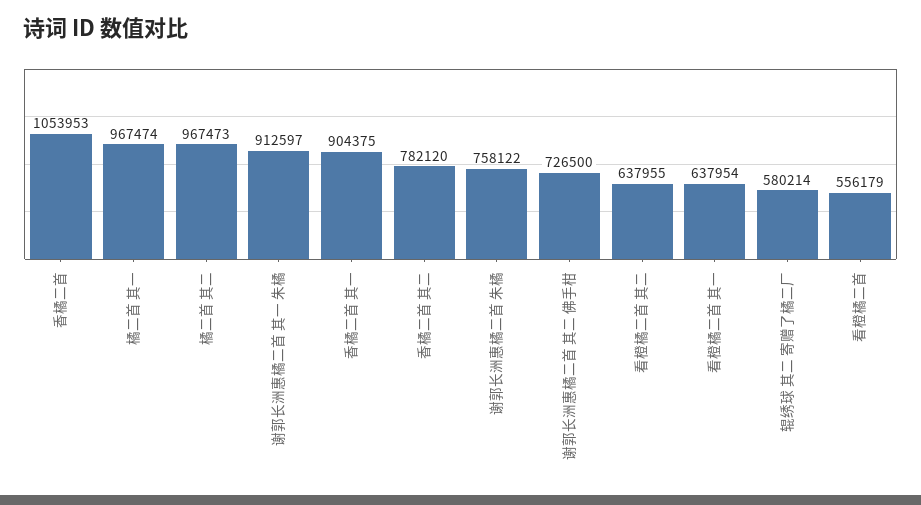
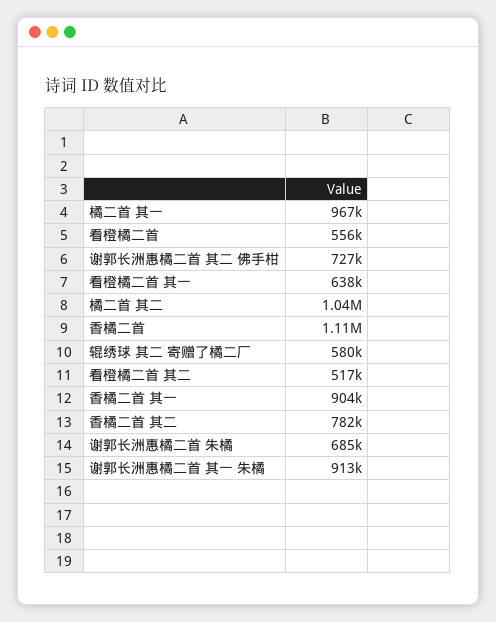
香橘二首: 1053953 -> 1110000
橘二首 其二: 967473 -> 1040000
谢郭长洲惠橘二首 朱橘: 758122 -> 685000
看橙橘二首 其二: 637955 -> 517000

